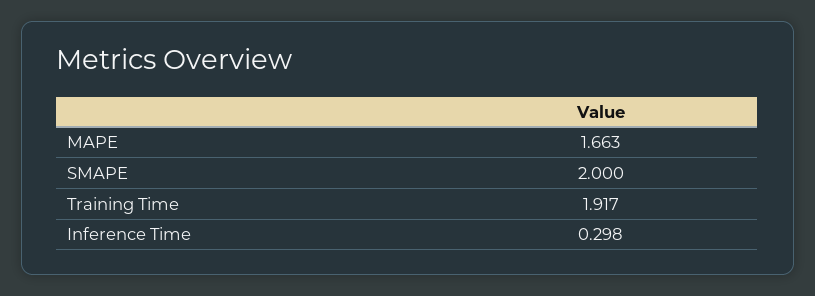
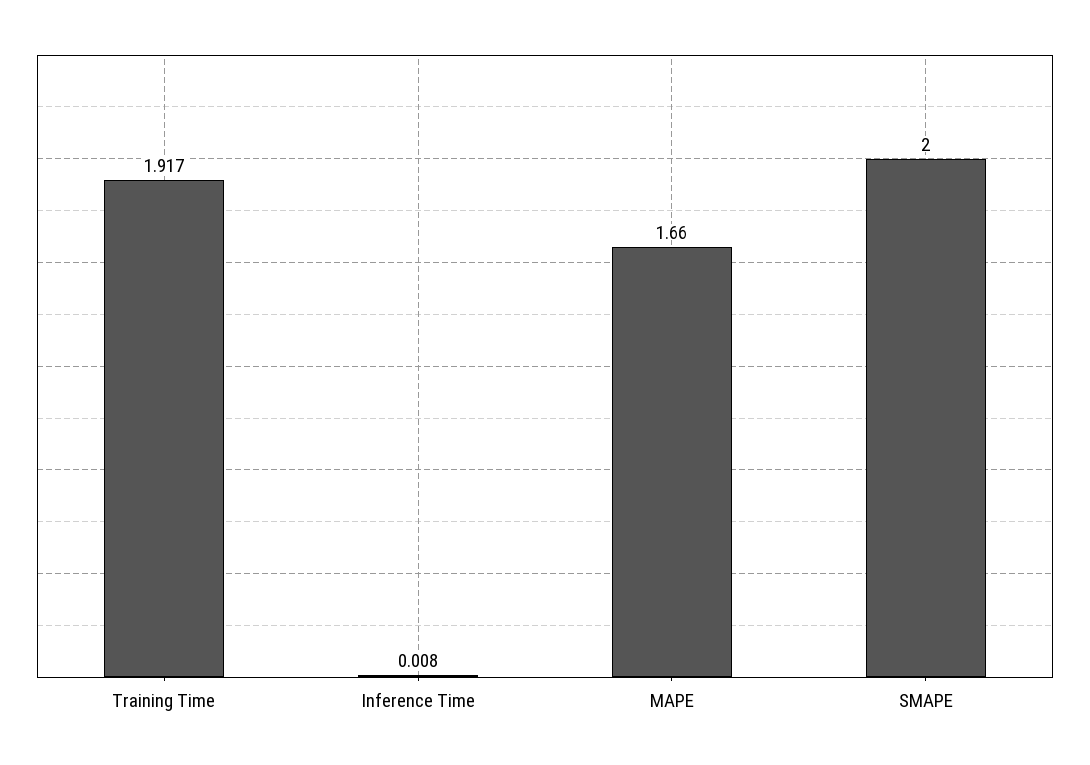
MAPE: 1.663 -> 1.66
Inference Time: 0.298 -> 0.008

